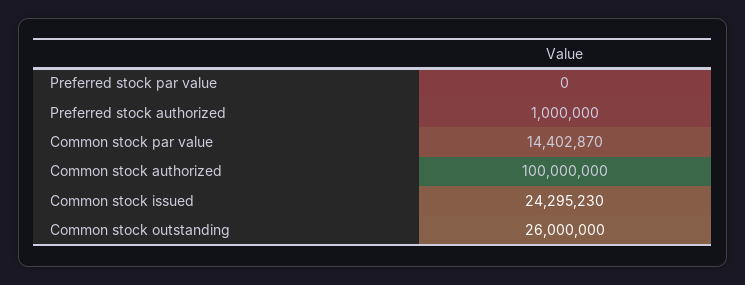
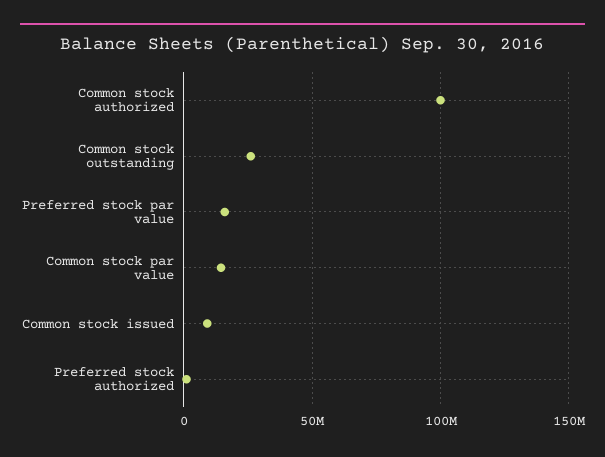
Preferred stock par value: 0 -> 15000000
Common stock issued: 24295230 -> 10000000

